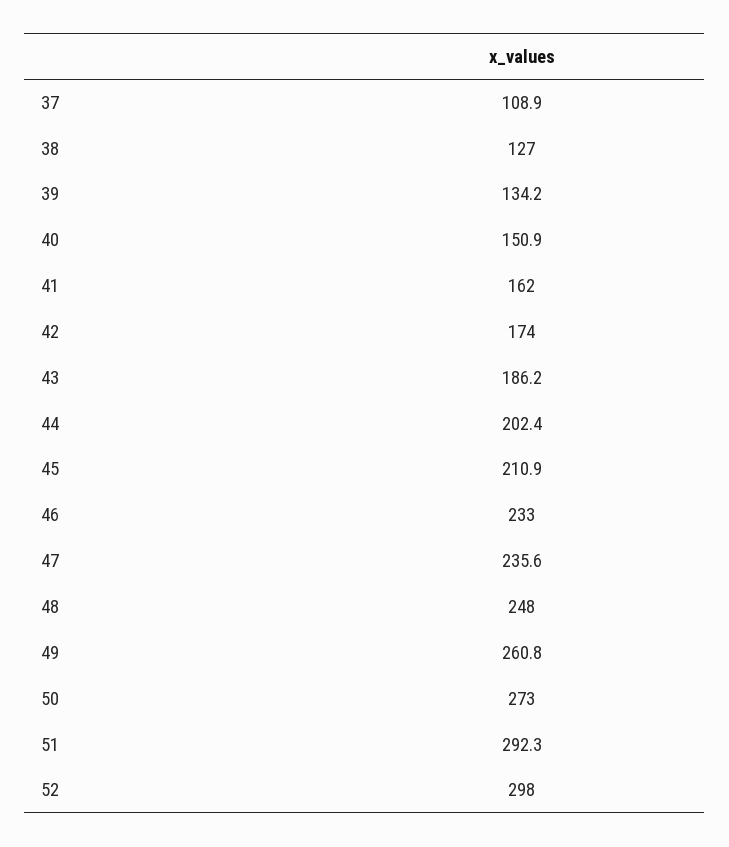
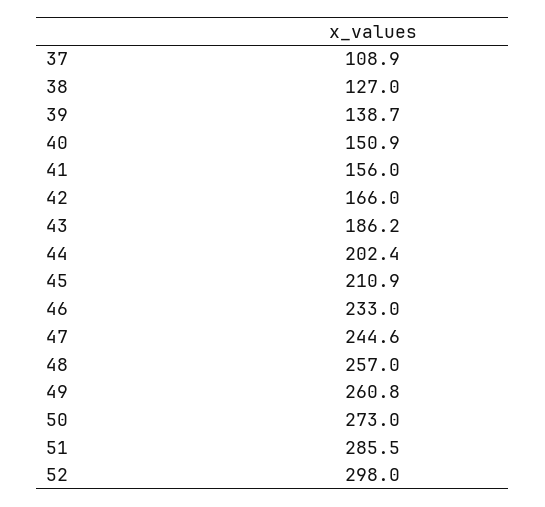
39: 134.2 -> 138.7
41: 162 -> 156
42: 174 -> 166
47: 235.6 -> 244.6
48: 248 -> 257
51: 292.3 -> 285.5

